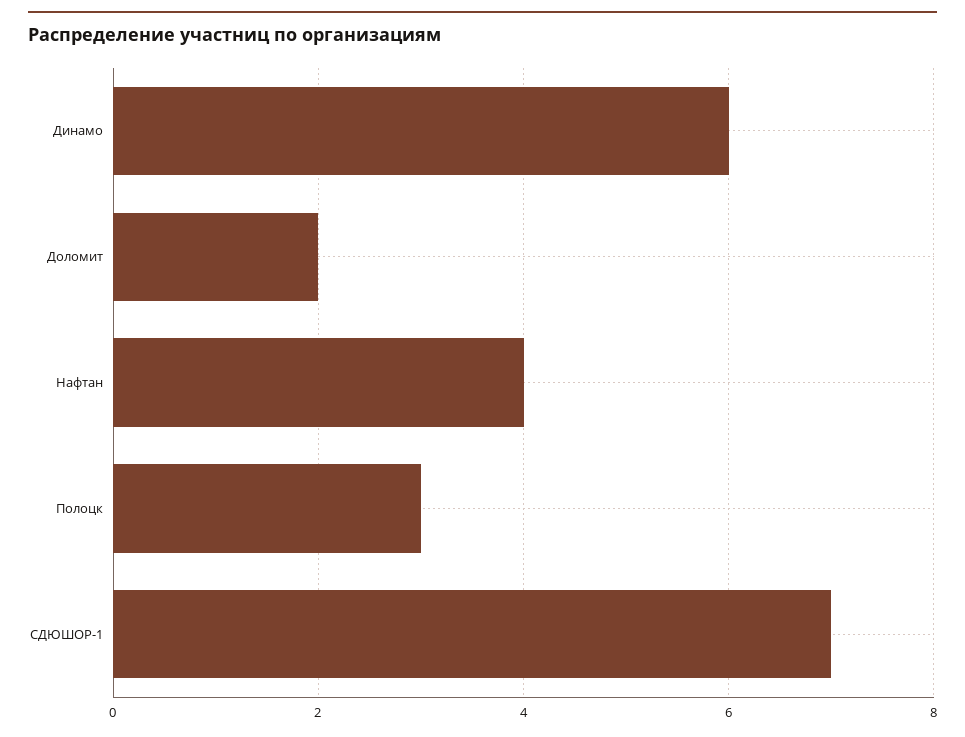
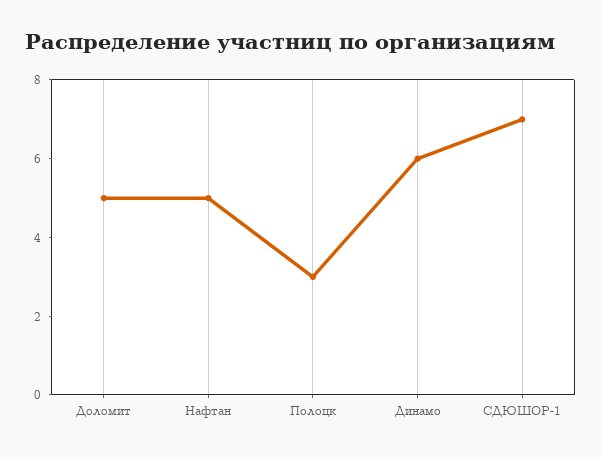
Доломит: 2 -> 5
Нафтан: 4 -> 5

